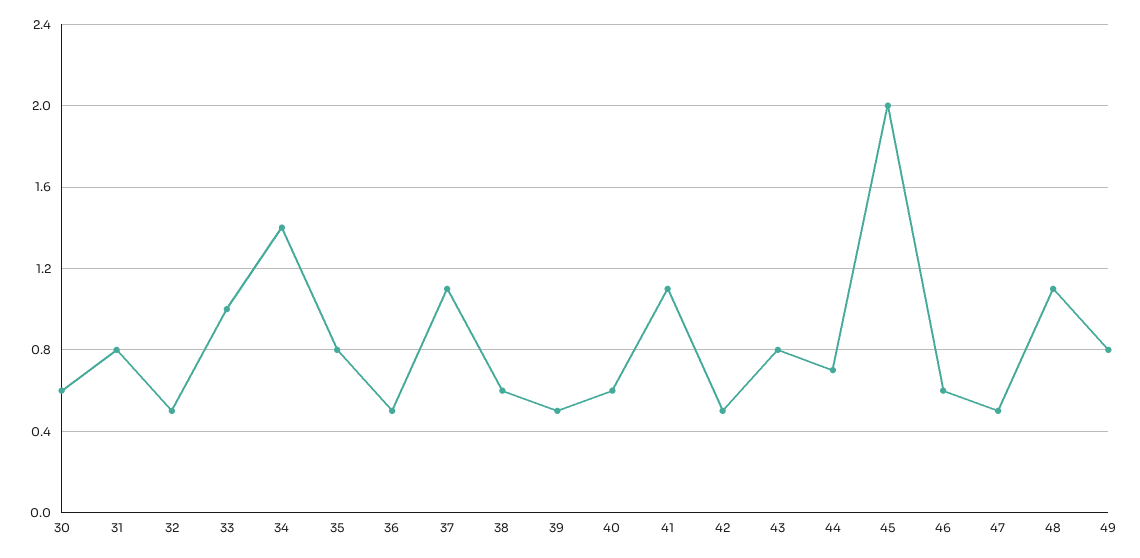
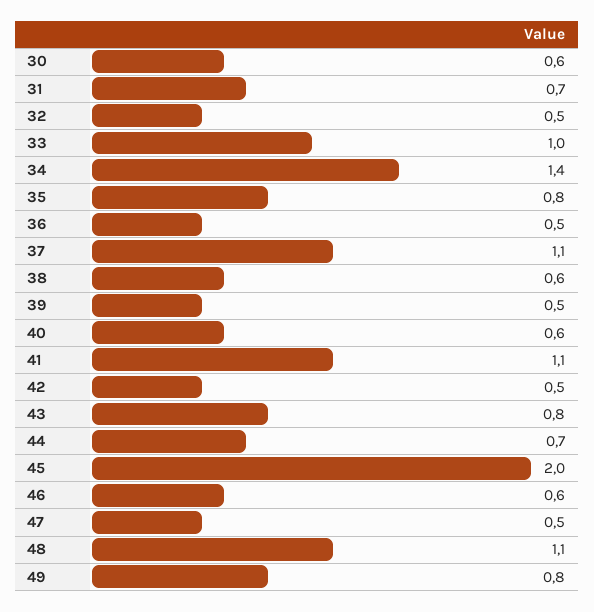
31: 0.8 -> 0.7

